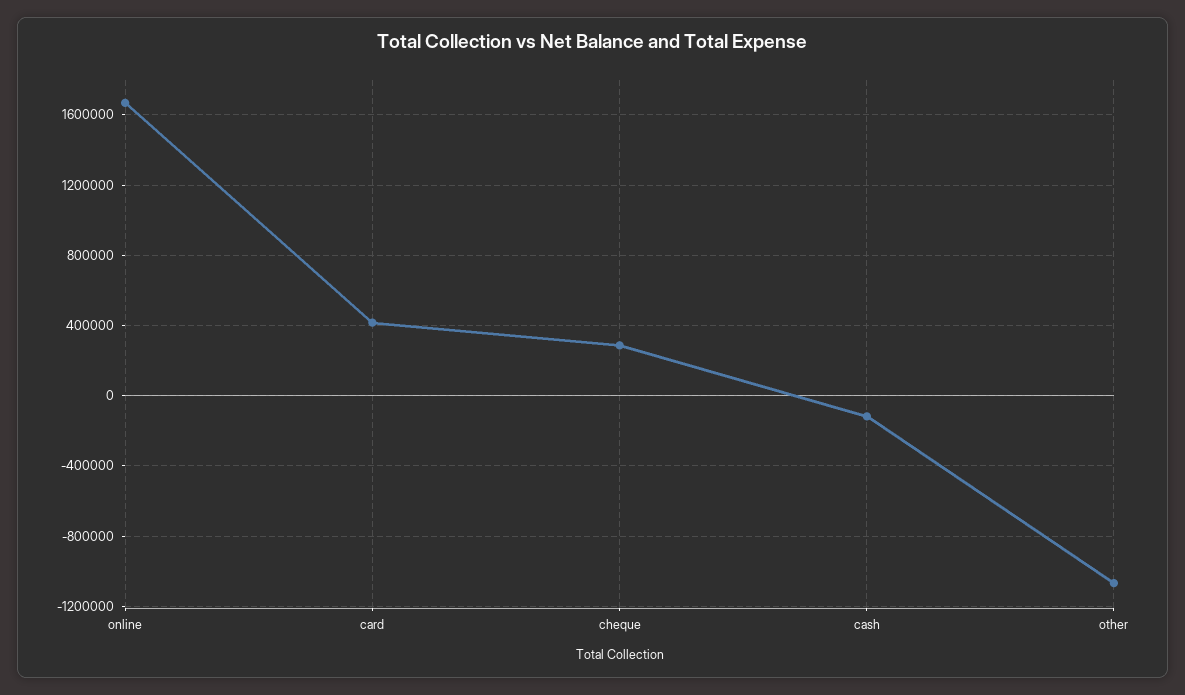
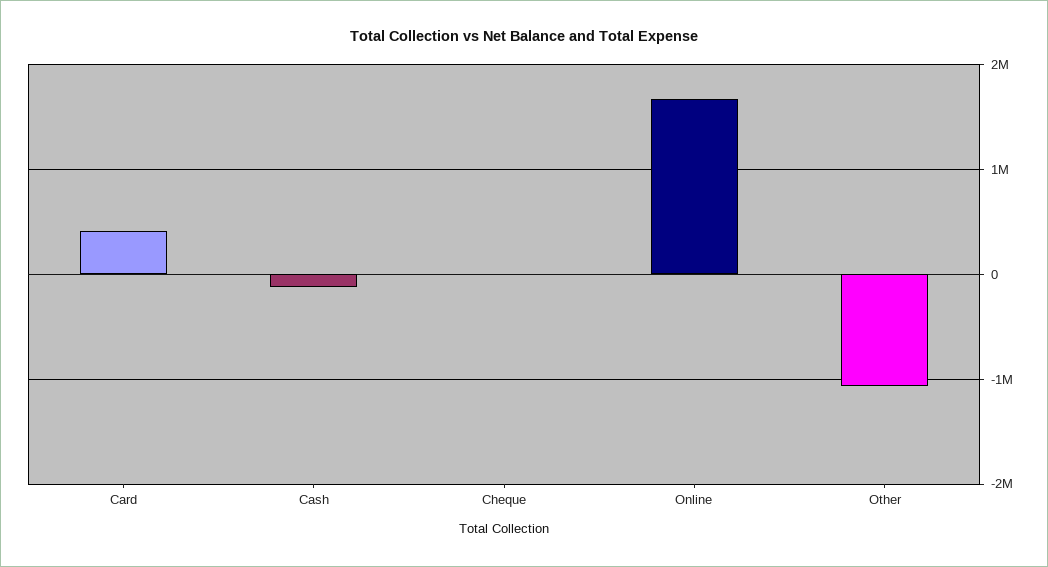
cheque: 300000 -> 0

